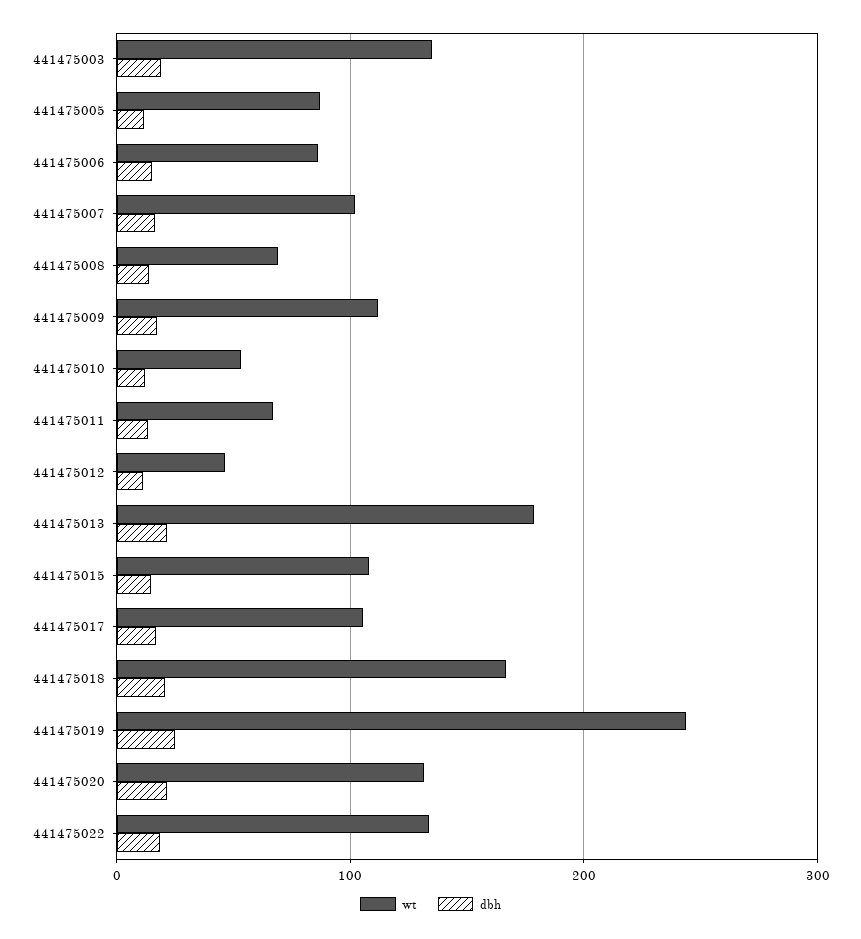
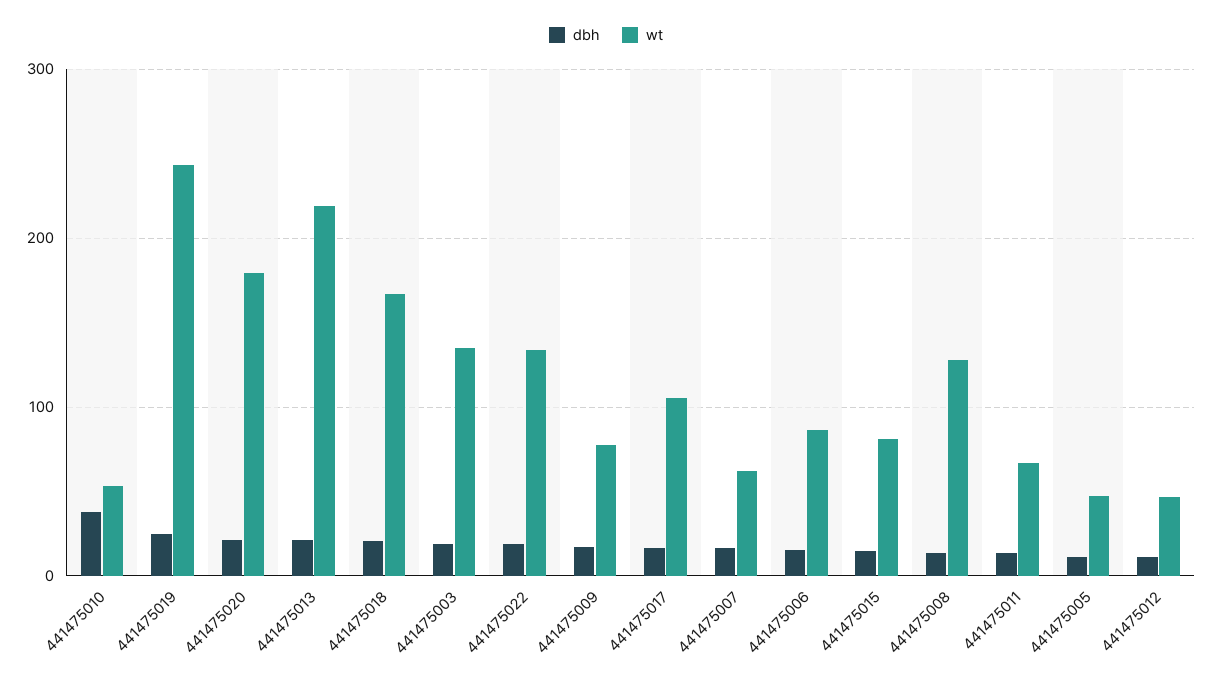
wt, 441475005: 90 -> 50
wt, 441475007: 100 -> 60
wt, 441475008: 70 -> 130
wt, 441475009: 110 -> 80
dbh, 441475010: 10 -> 40
wt, 441475013: 180 -> 220
wt, 441475015: 110 -> 80
wt, 441475020: 130 -> 180

